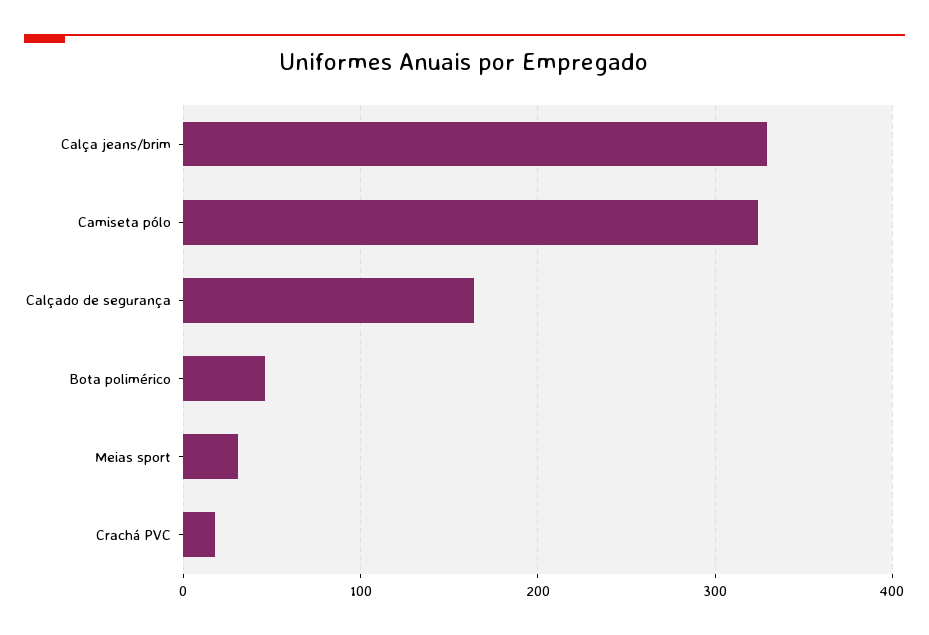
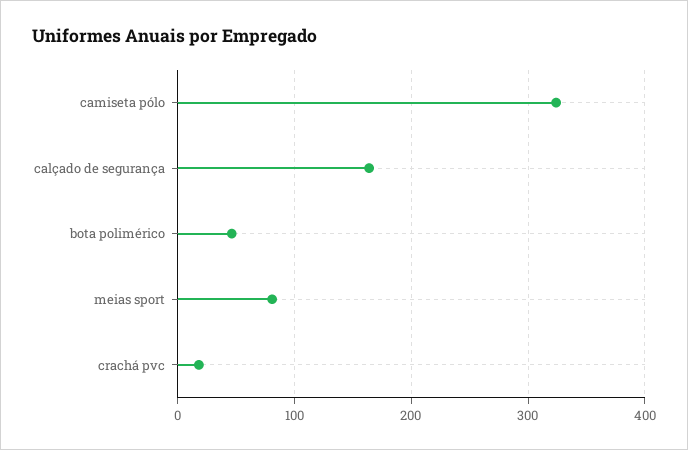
Calça jeans/brim: 330 -> none
Meias sport: 30 -> 80

